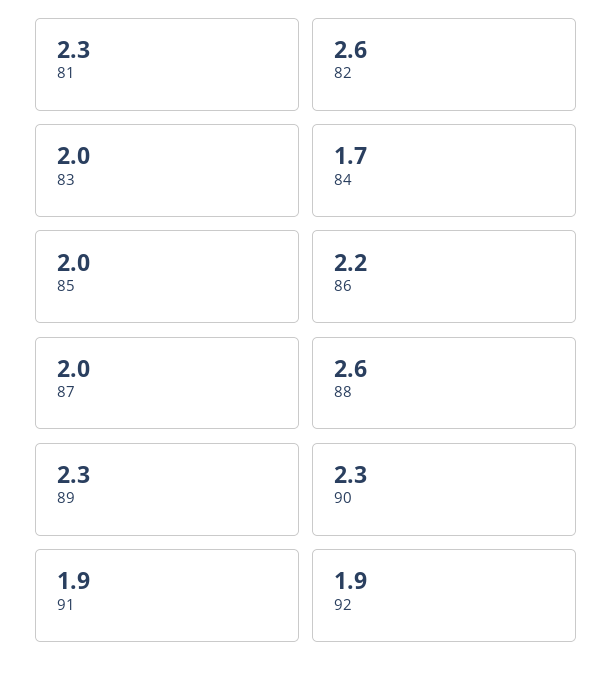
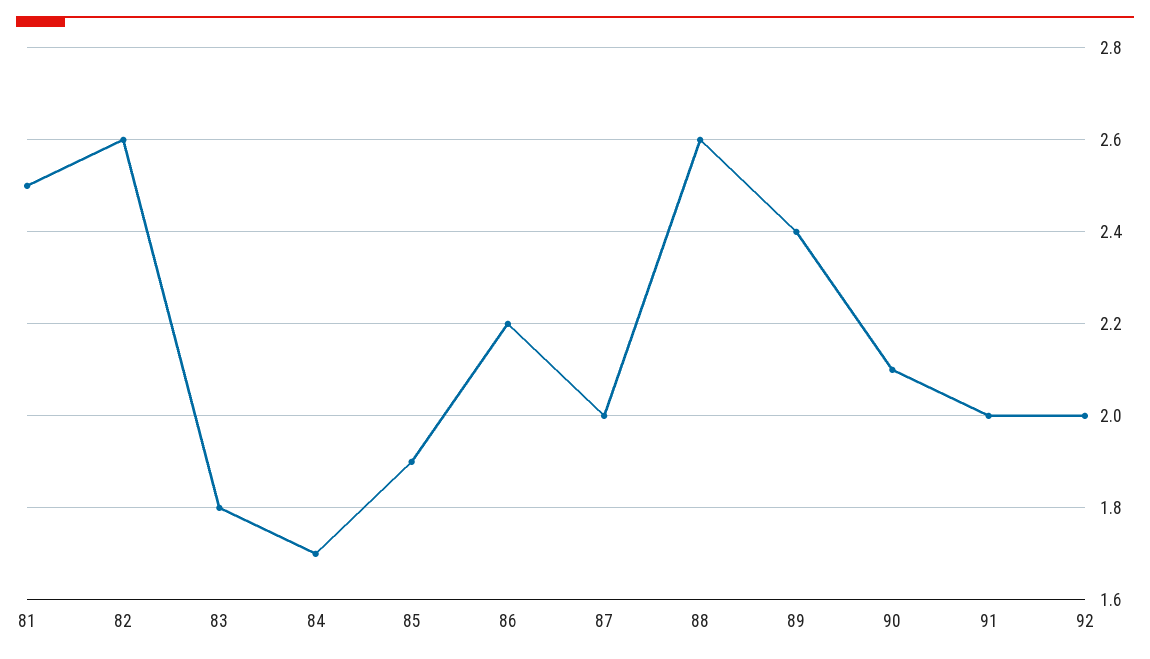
81: 2.3 -> 2.5
83: 2 -> 1.8
85: 2 -> 1.9
89: 2.3 -> 2.4
90: 2.3 -> 2.1
91: 1.9 -> 2
92: 1.9 -> 2

